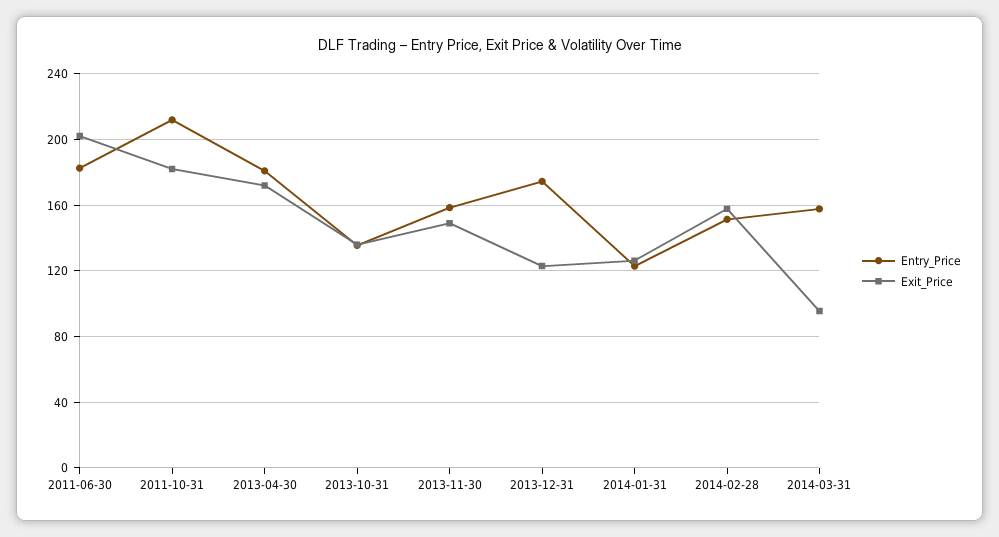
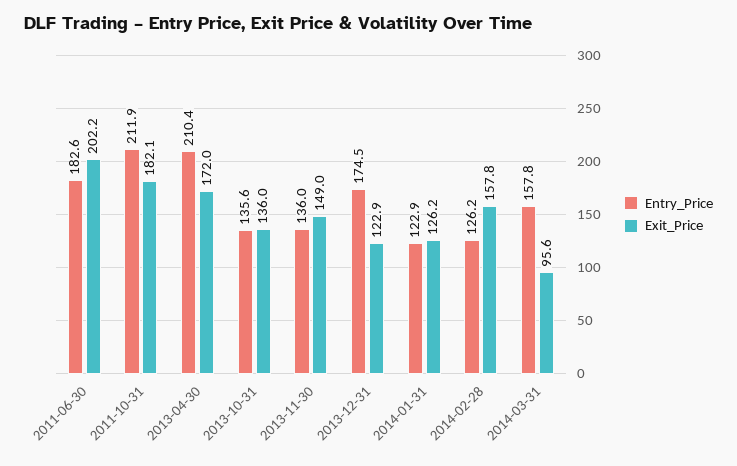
Entry_Price, 2013-04-30: 180 -> 210.4
Entry_Price, 2013-11-30: 160 -> 136
Entry_Price, 2014-02-28: 150 -> 126.2

